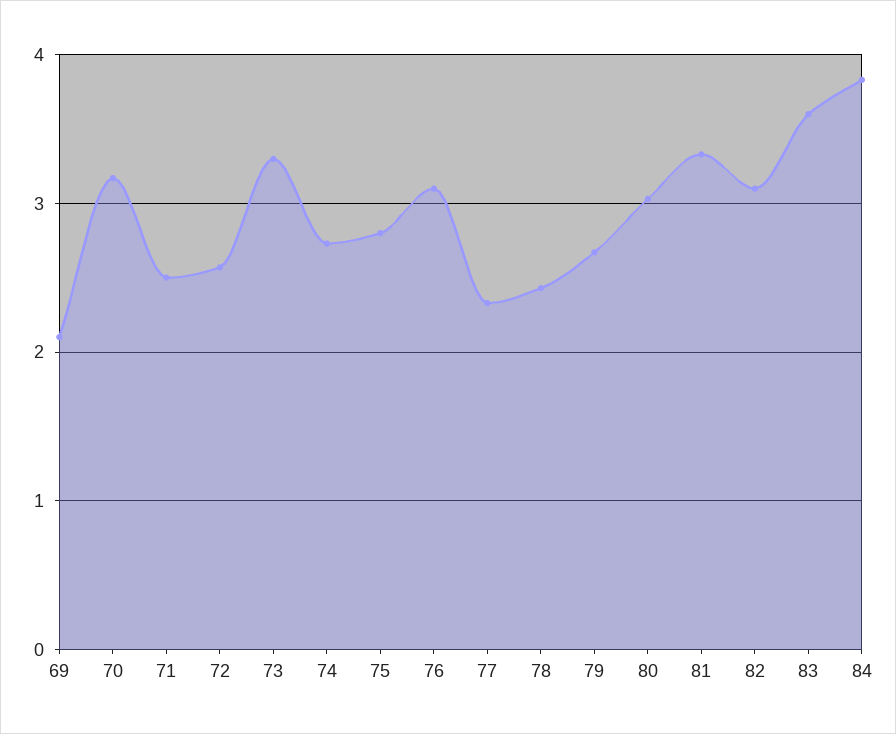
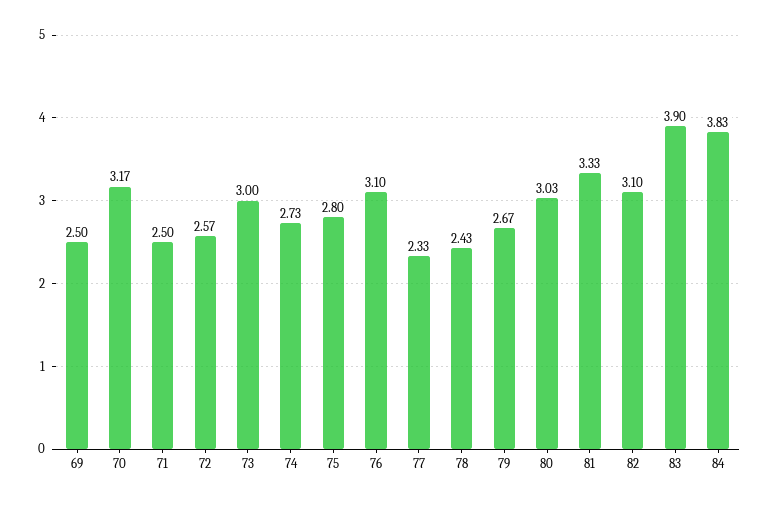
69: 2.1 -> 2.5
73: 3.3 -> 3
83: 3.6 -> 3.9

